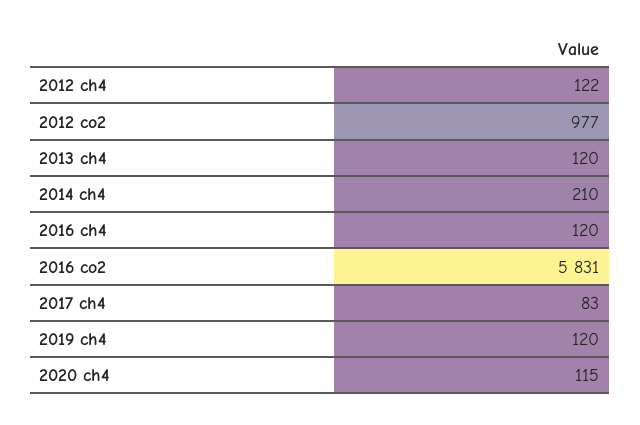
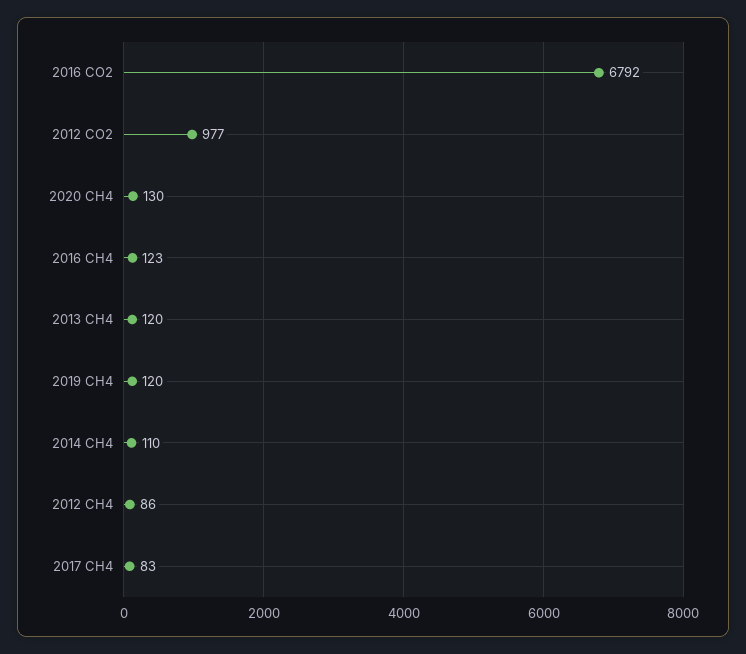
2012 ch4: 122 -> 86
2014 ch4: 210 -> 110
2016 ch4: 120 -> 123
2016 co2: 5831 -> 6792
2020 ch4: 115 -> 130

